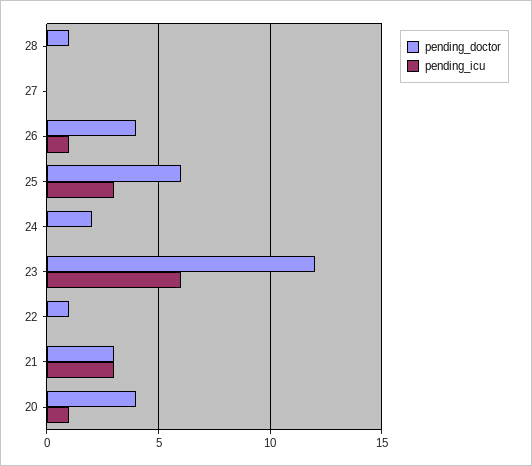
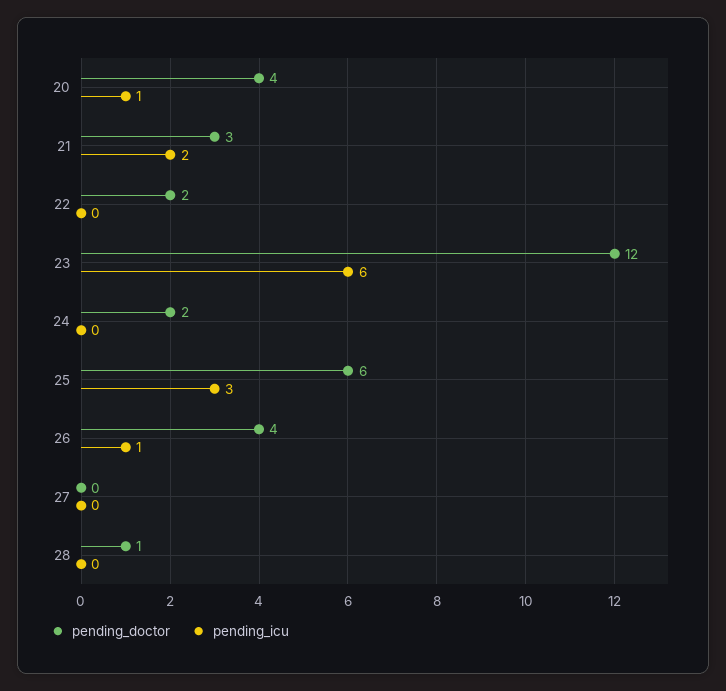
pending_doctor, 22: 1 -> 2
pending_icu, 21: 3 -> 2

